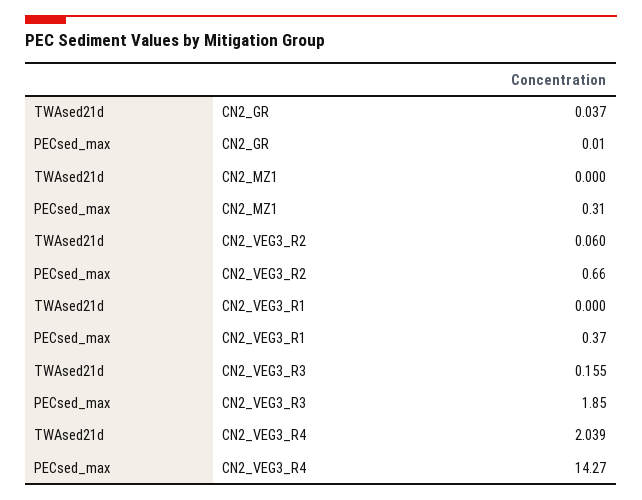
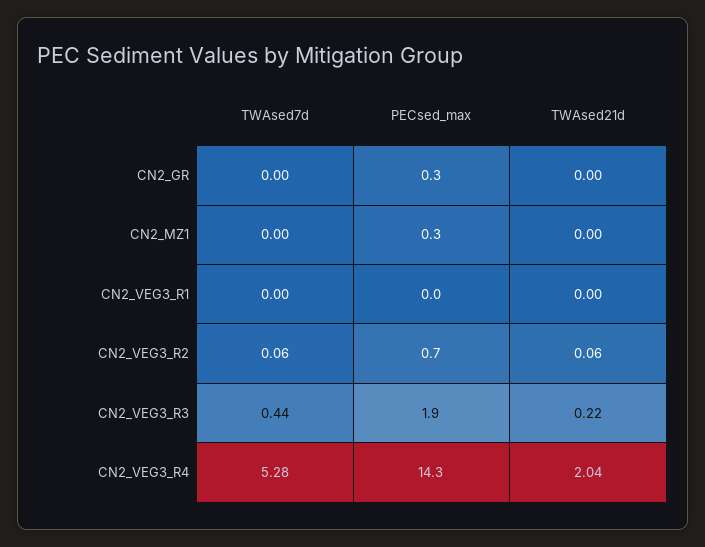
TWAsed21d, CN2_GR: 0.037 -> 0
PECsed_max, CN2_GR: 0.01 -> 0.3
PECsed_max, CN2_VEG3_R1: 0.37 -> 0
TWAsed21d, CN2_VEG3_R3: 0.155 -> 0.22
TWAsed7d, CN2_GR: none -> 0
TWAsed7d, CN2_MZ1: none -> 0
TWAsed7d, CN2_VEG3_R1: none -> 0
TWAsed7d, CN2_VEG3_R2: none -> 0.06
TWAsed7d, CN2_VEG3_R3: none -> 0.44
TWAsed7d, CN2_VEG3_R4: none -> 5.28

